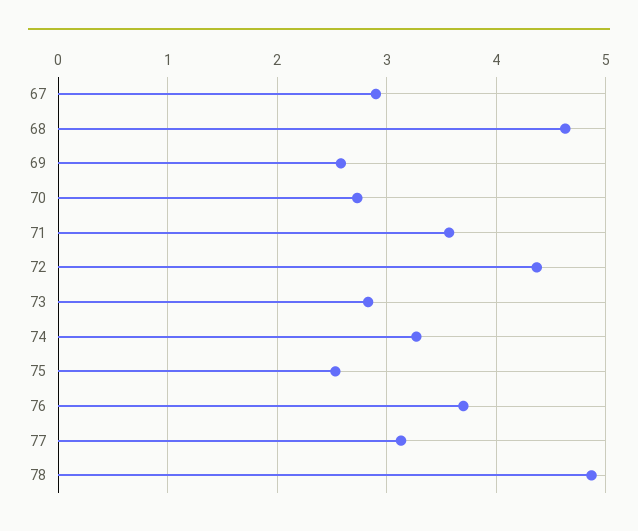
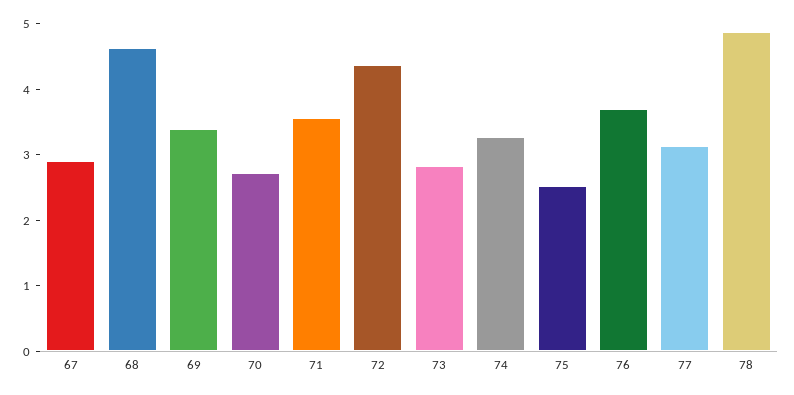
69: 2.6 -> 3.4

